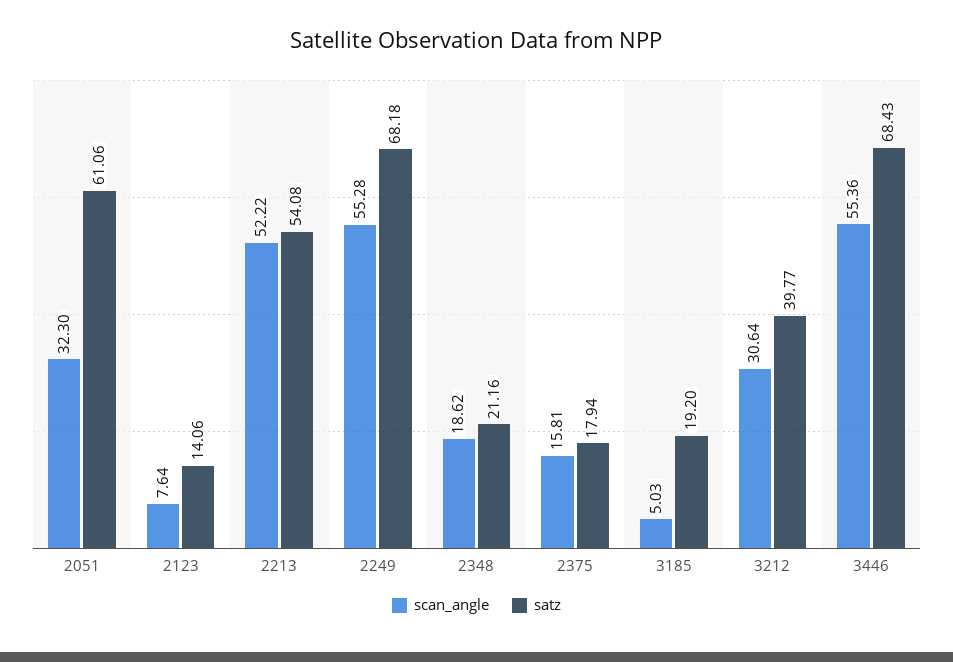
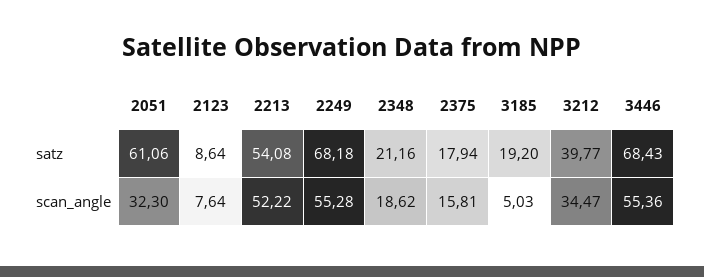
satz, 2123: 14.06 -> 8.64
scan_angle, 3212: 30.64 -> 34.47

